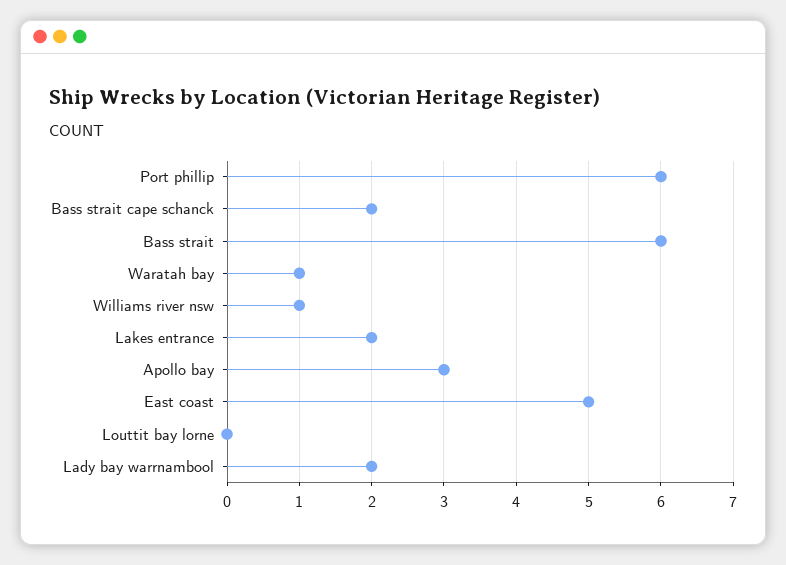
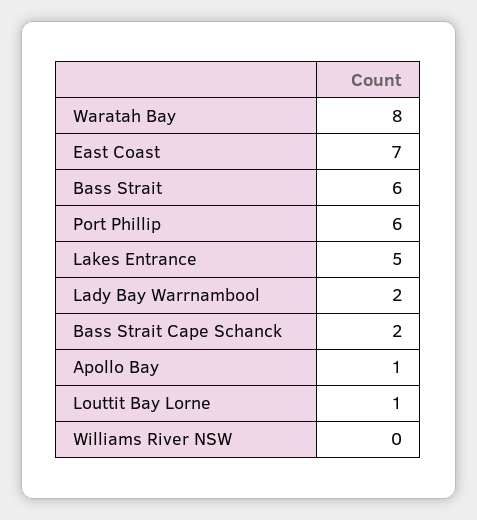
Waratah bay: 1 -> 8
Williams river nsw: 1 -> 0
Lakes entrance: 2 -> 5
Apollo bay: 3 -> 1
East coast: 5 -> 7
Louttit bay lorne: 0 -> 1

